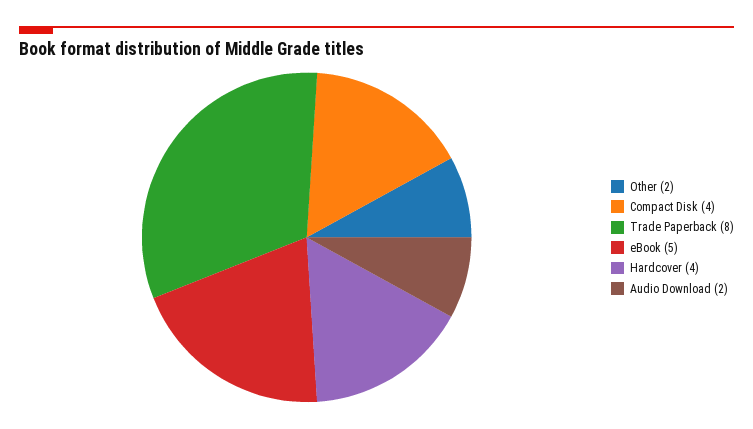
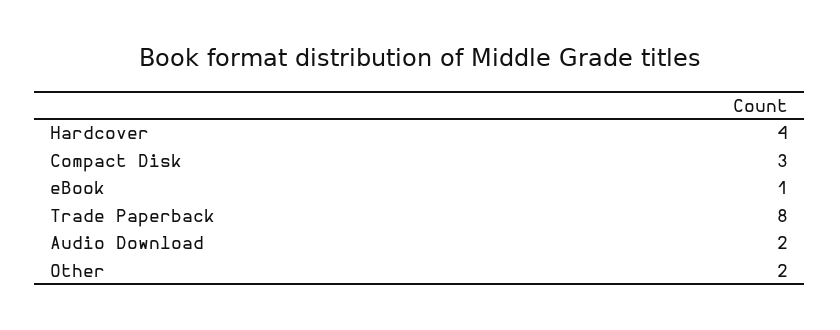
Compact Disk: 4 -> 3
eBook: 5 -> 1

